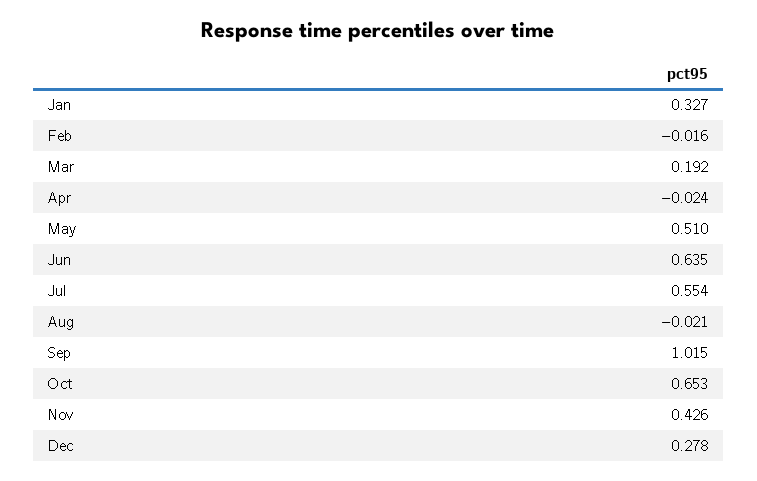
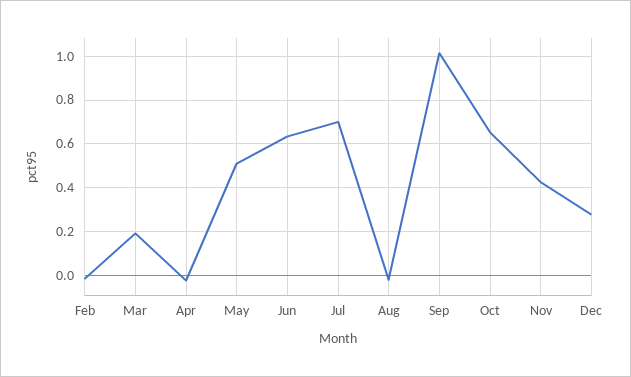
Jan: 0.327 -> none
Jul: 0.554 -> 0.7

